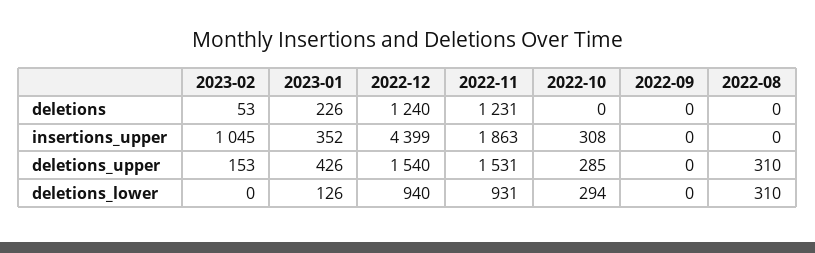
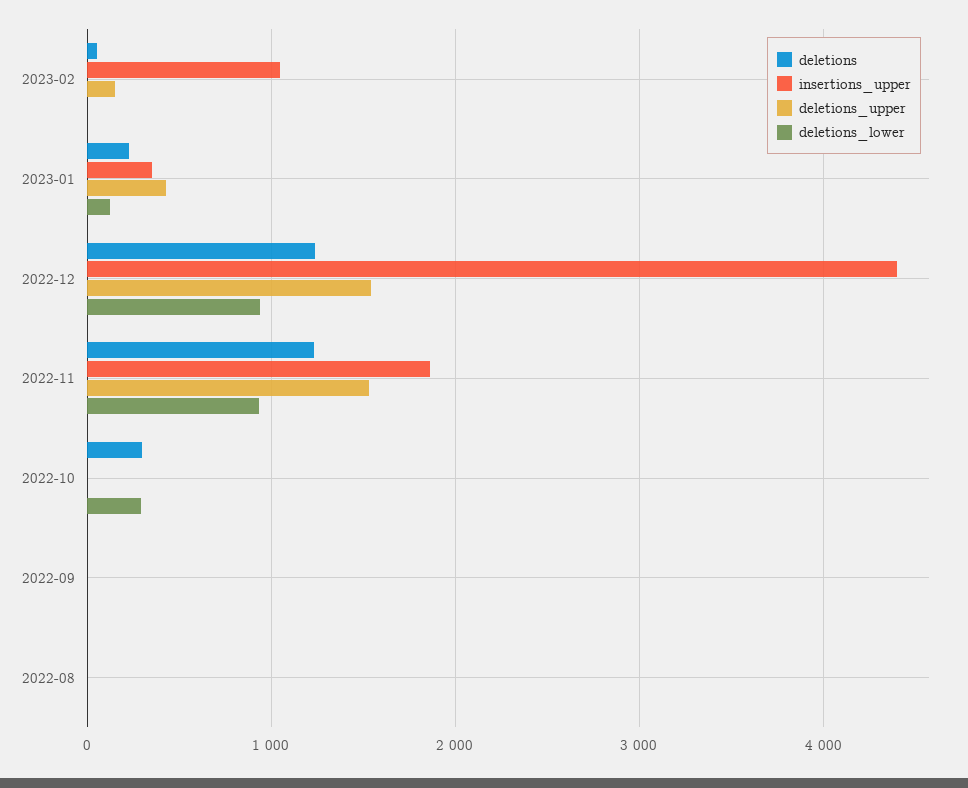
deletions, 2022-10: 0 -> 300
insertions_upper, 2022-10: 308 -> 0
deletions_upper, 2022-10: 285 -> 0
deletions_upper, 2022-08: 310 -> 0
deletions_lower, 2022-08: 310 -> 0

